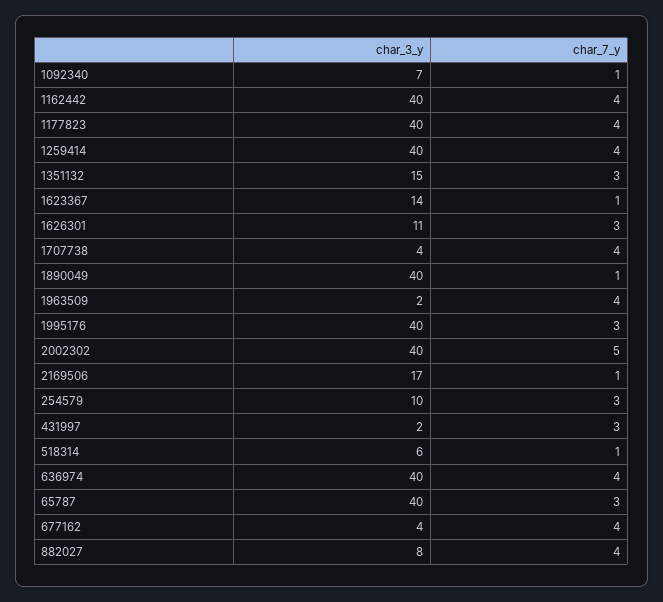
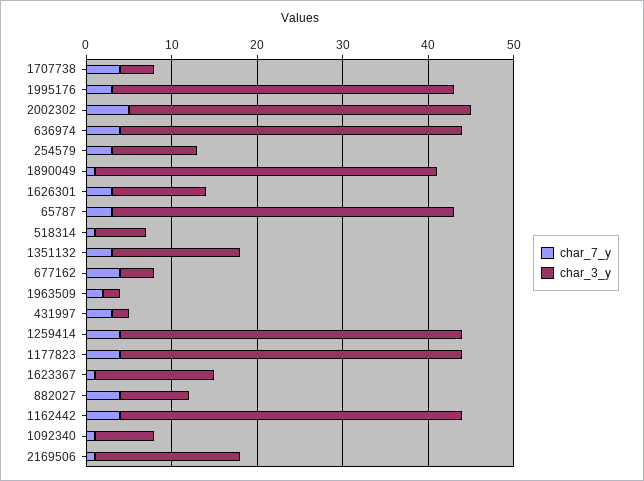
char_7_y, 1963509: 4 -> 2

